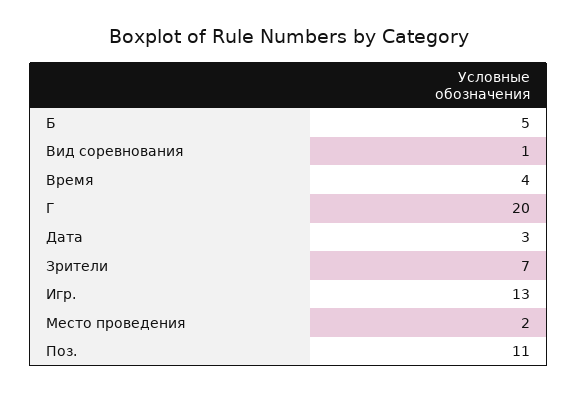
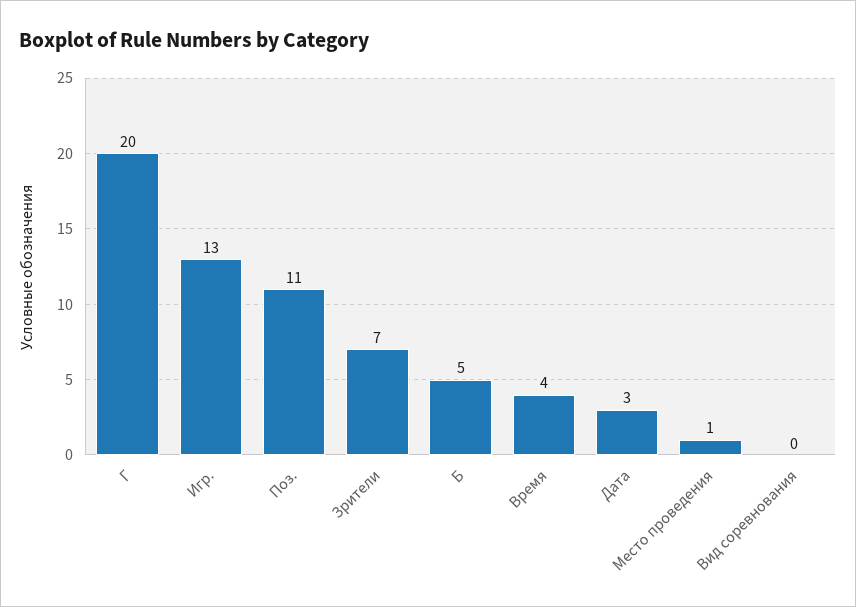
Вид соревнования: 1 -> 0
Место проведения: 2 -> 1

